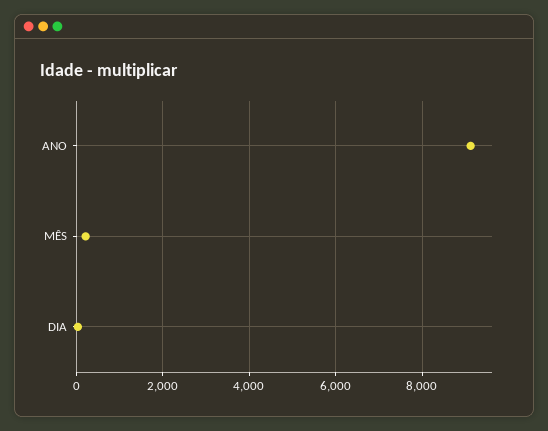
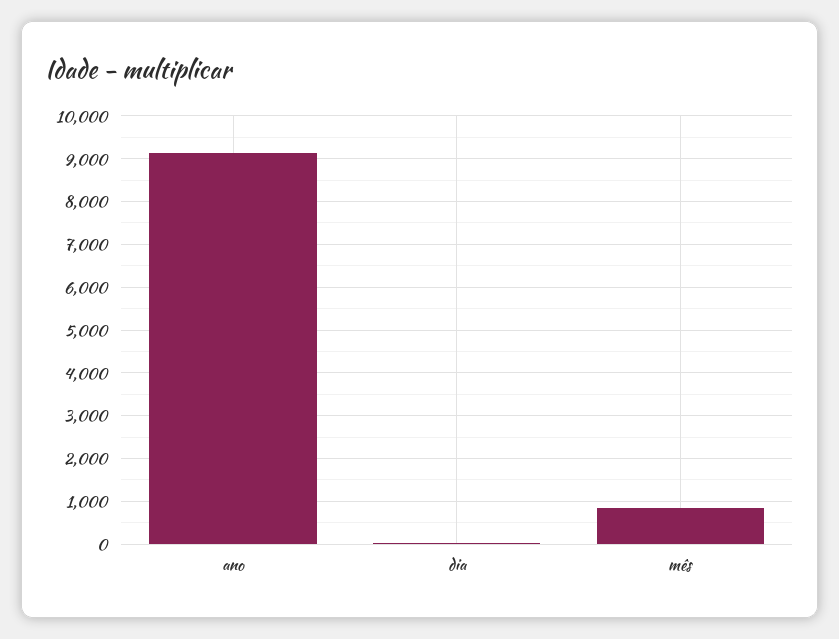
MÊS: 200 -> 800

